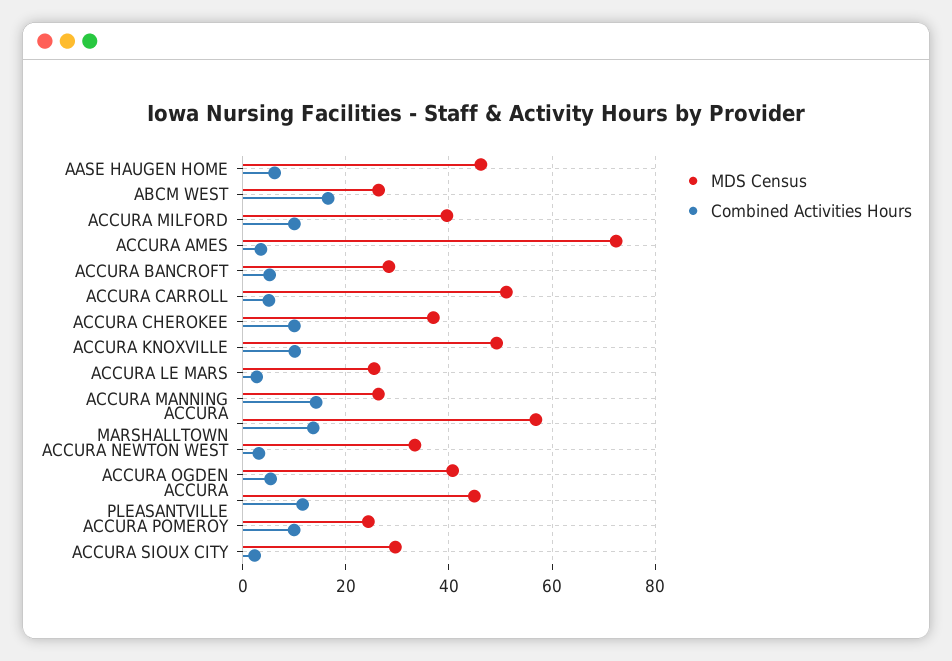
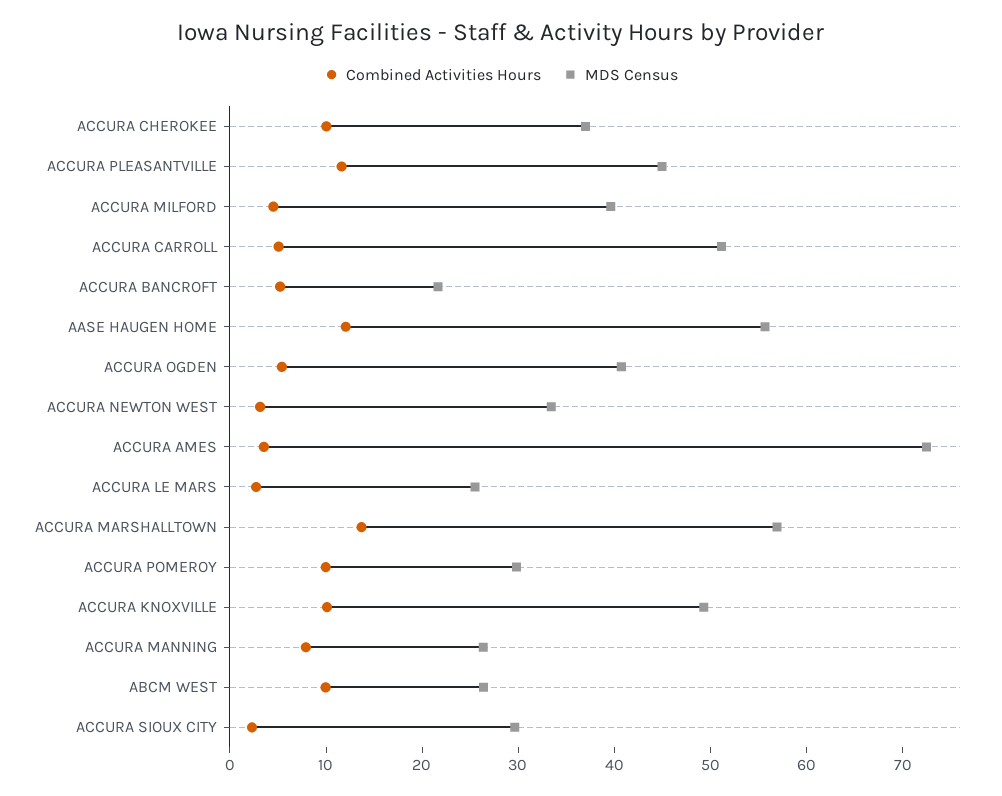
MDS Census, AASE HAUGEN HOME: 46 -> 56
Combined Activities Hours, AASE HAUGEN HOME: 6 -> 12
Combined Activities Hours, ABCM WEST: 16 -> 10
Combined Activities Hours, ACCURA MILFORD: 10 -> 4
MDS Census, ACCURA BANCROFT: 28 -> 22
Combined Activities Hours, ACCURA MANNING: 14 -> 8
MDS Census, ACCURA POMEROY: 24 -> 30

